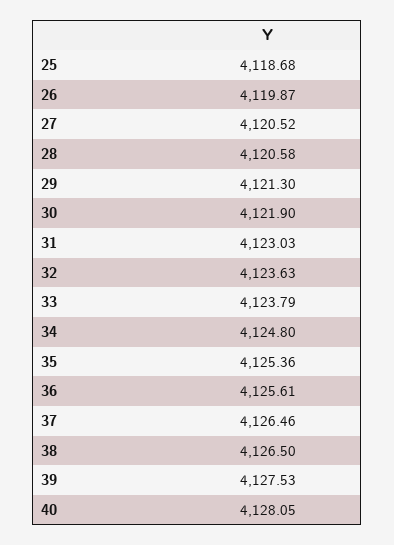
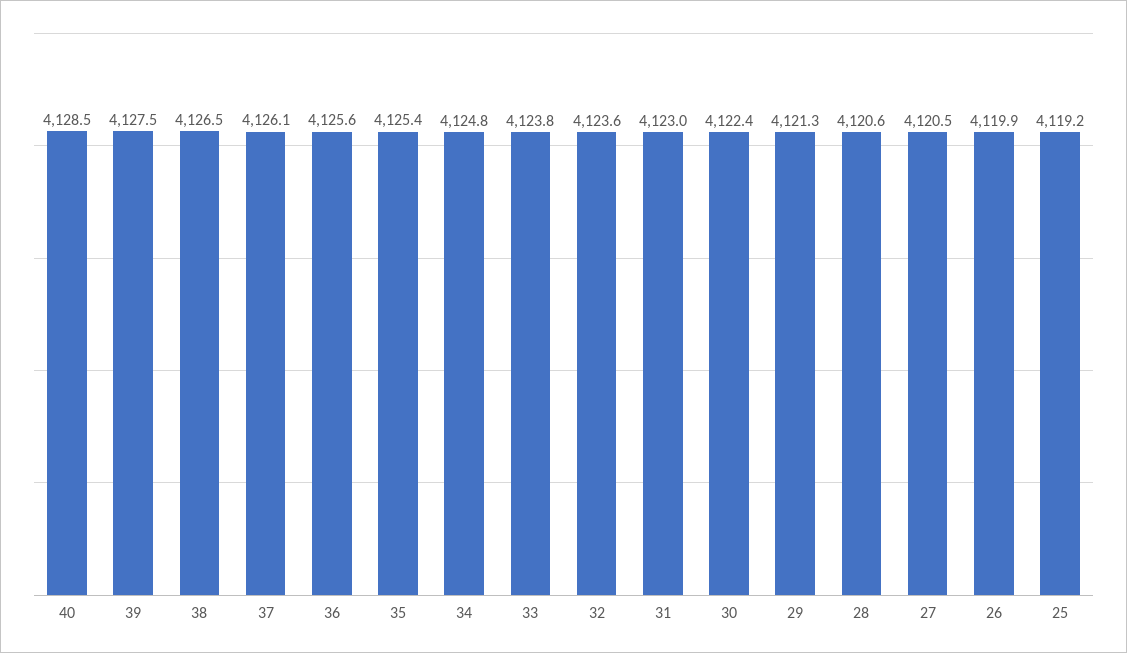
25: 4118.68 -> 4119.2
30: 4121.9 -> 4122.4
37: 4126.46 -> 4126.1
40: 4128.05 -> 4128.5

